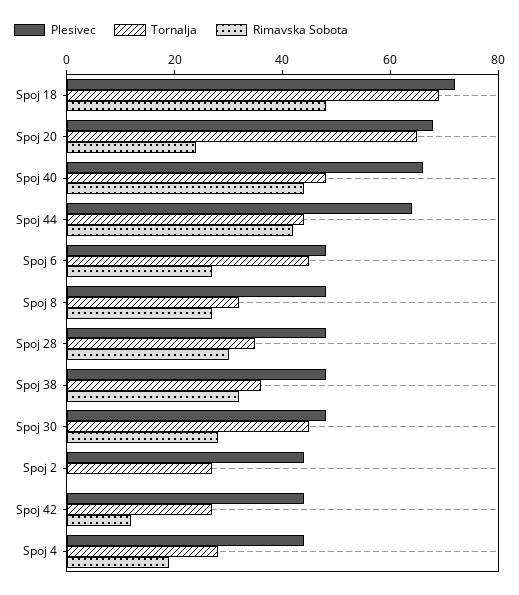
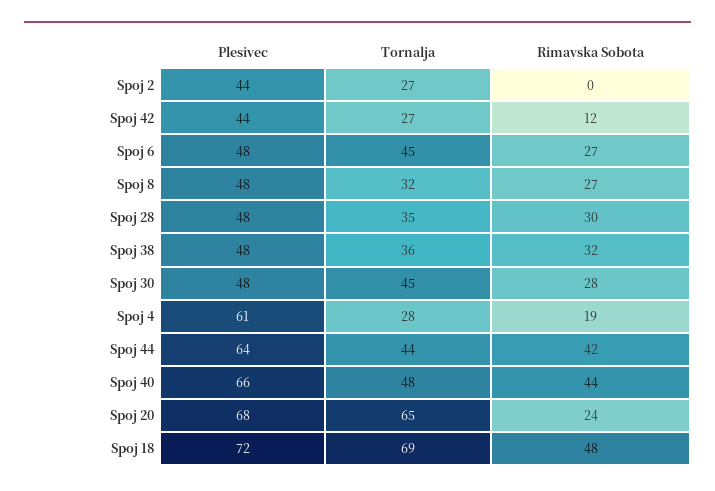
Plesivec, Spoj 4: 45 -> 61

